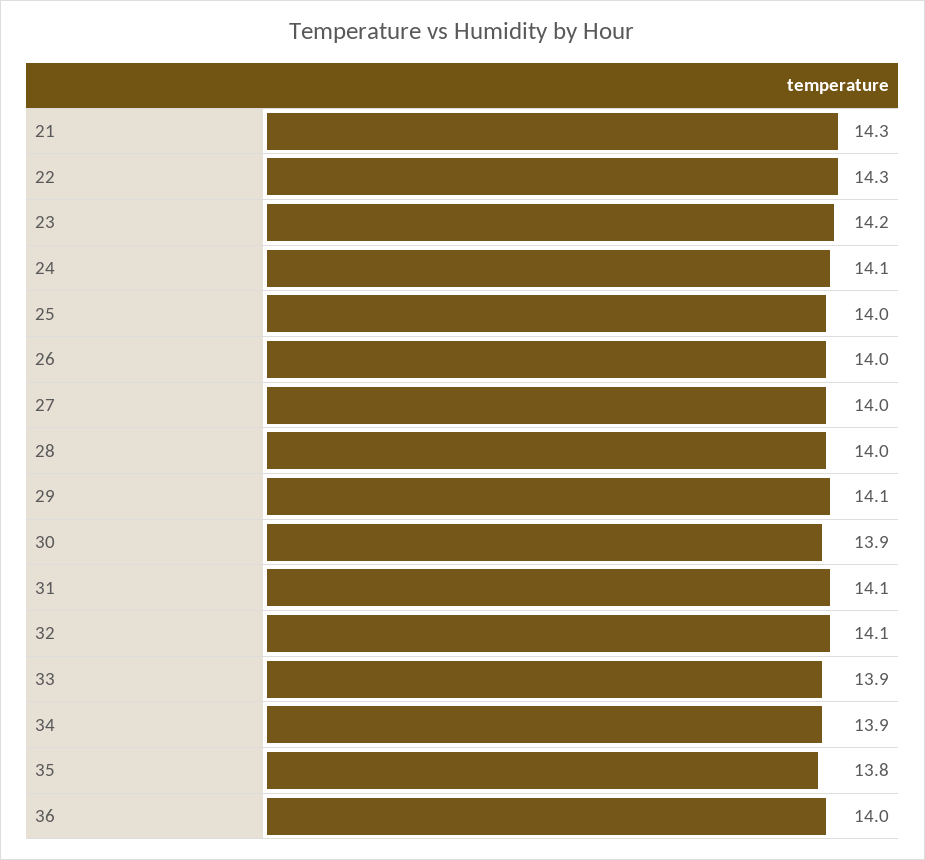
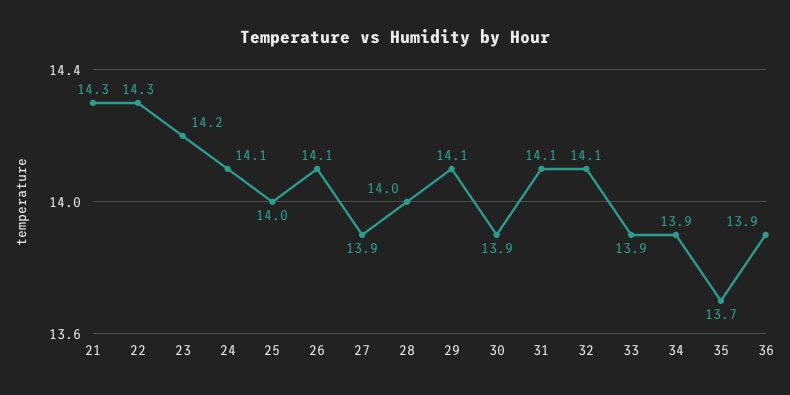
26: 14 -> 14.1
27: 14 -> 13.9
35: 13.8 -> 13.7
36: 14 -> 13.9

